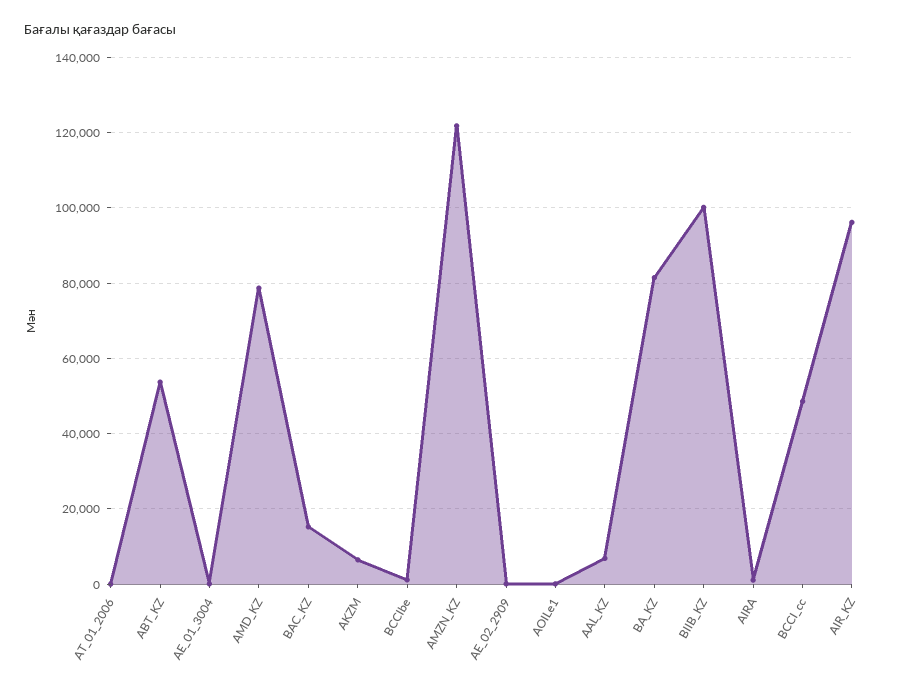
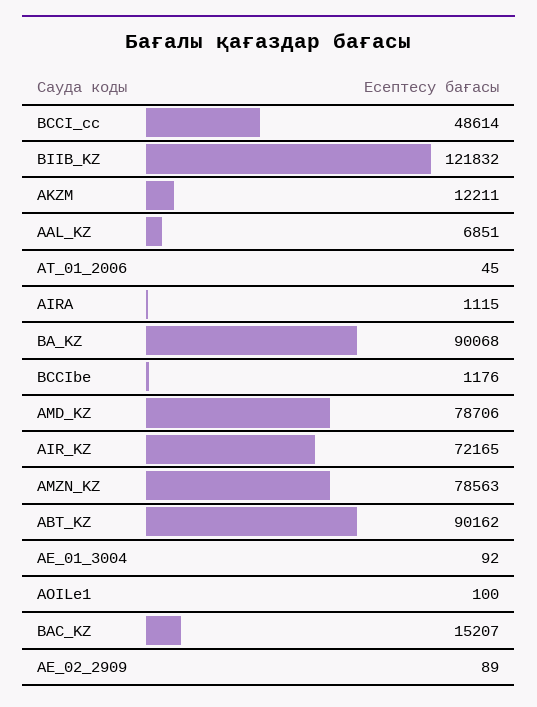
ABT_KZ: 54000 -> 90162
AKZM: 6000 -> 12211
AMZN_KZ: 122000 -> 78563
BA_KZ: 82000 -> 90068
BIIB_KZ: 100000 -> 121832
AIR_KZ: 96000 -> 72165

